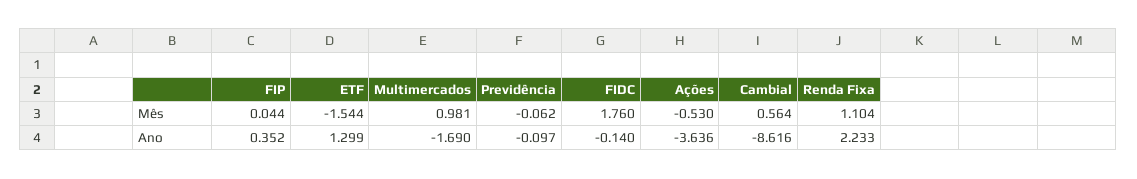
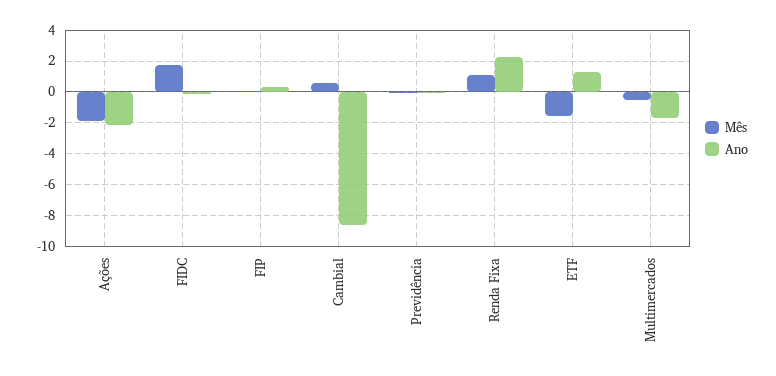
Mês, Multimercados: 0.981 -> -0.5
Mês, Ações: -0.53 -> -2
Ano, Ações: -3.636 -> -2

